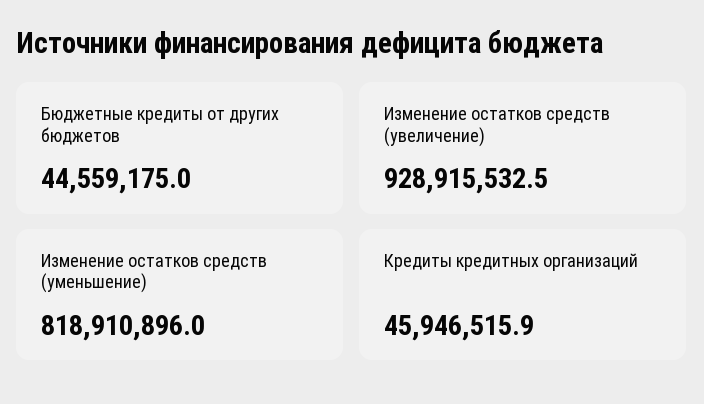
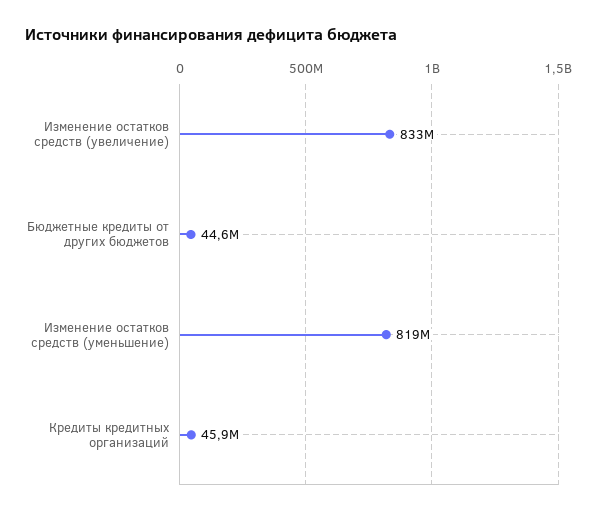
Изменение остатков средств (увеличение): 928915532.5 -> 833000000

